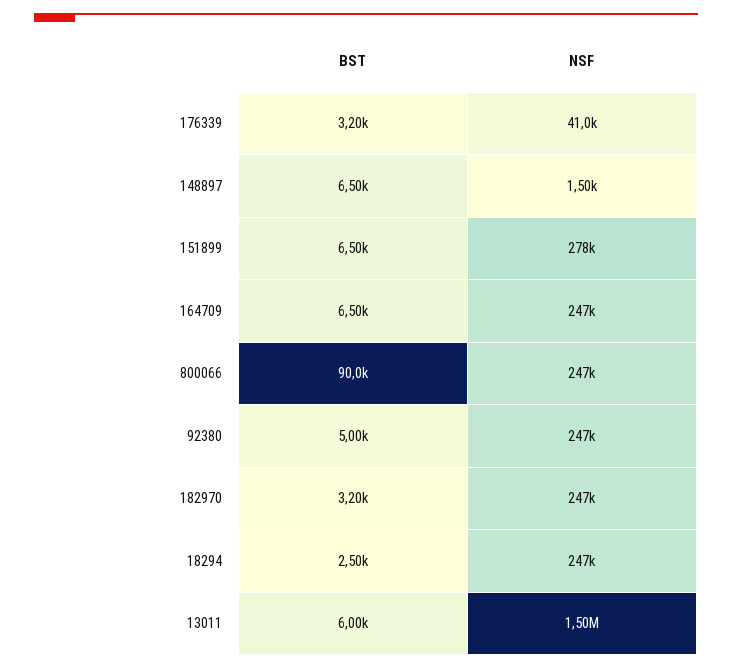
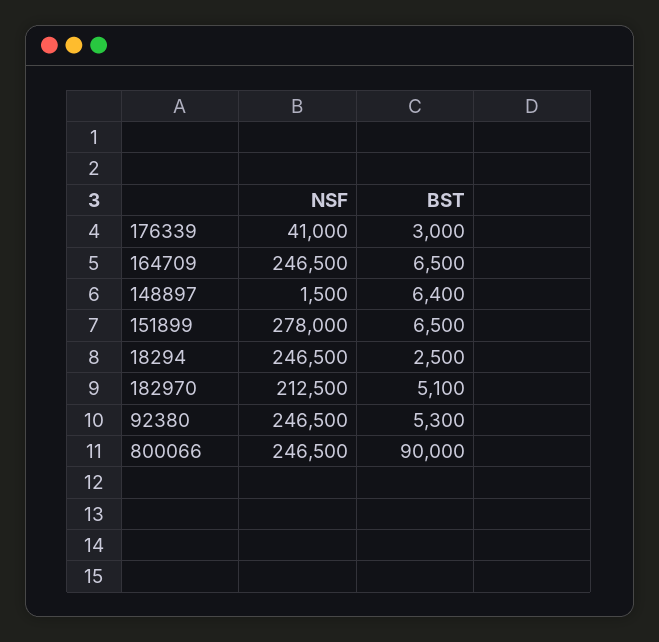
BST, 176339: 3200 -> 3000
BST, 148897: 6500 -> 6400
BST, 92380: 5000 -> 5300
BST, 182970: 3200 -> 5100
NSF, 182970: 247000 -> 212500
BST, 13011: 6000 -> none
NSF, 13011: 1500000 -> none

